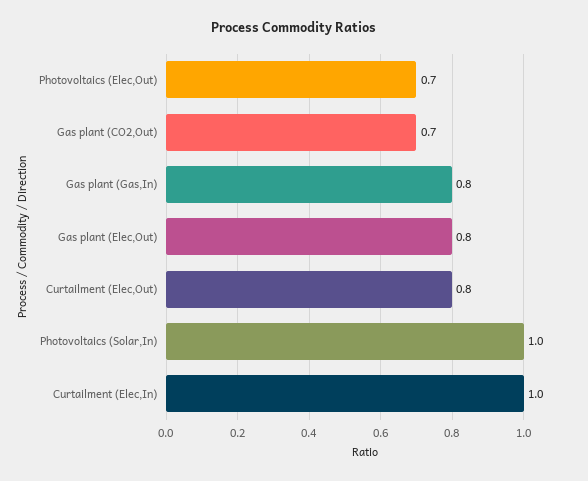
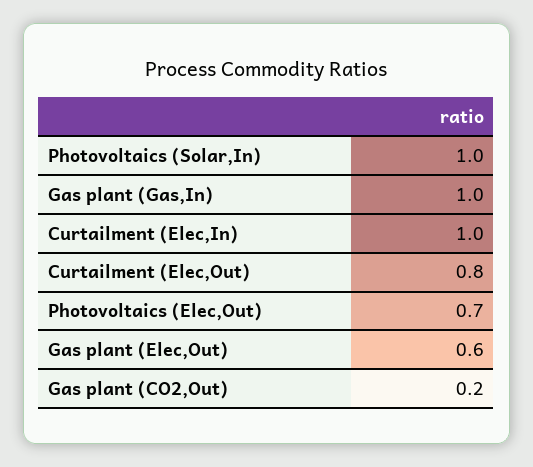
Gas plant (CO2,Out): 0.7 -> 0.2
Gas plant (Gas,In): 0.8 -> 1
Gas plant (Elec,Out): 0.8 -> 0.6

